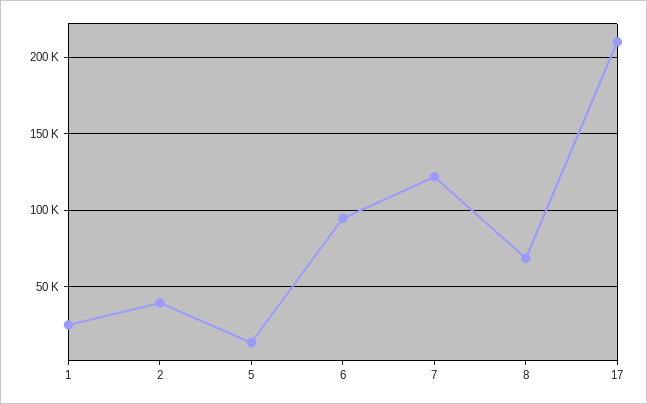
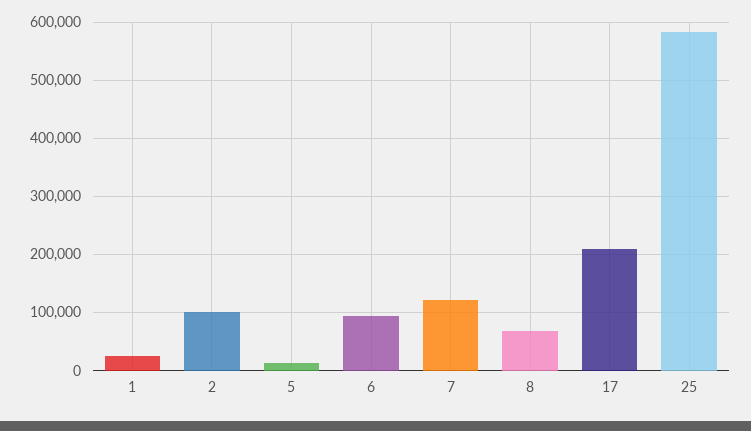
2: 40000 -> 100000
25: none -> 580000

